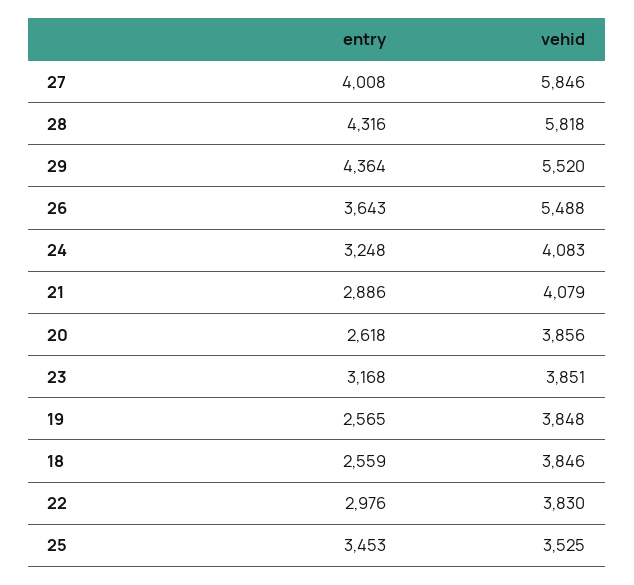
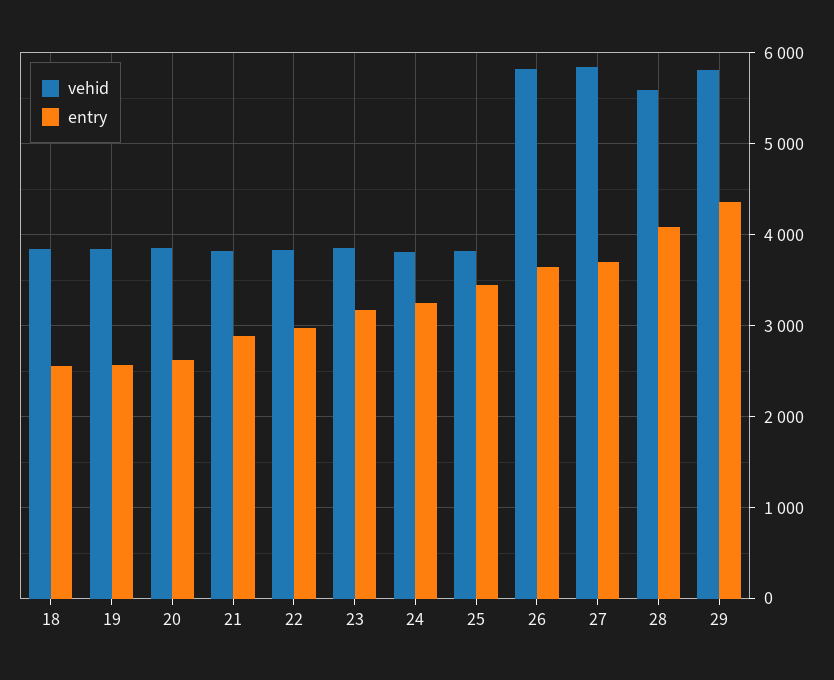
entry, 27: 4008 -> 3700
entry, 28: 4316 -> 4100
vehid, 28: 5818 -> 5600
vehid, 29: 5520 -> 5800
vehid, 26: 5488 -> 5800
vehid, 24: 4083 -> 3800
vehid, 21: 4079 -> 3800
vehid, 25: 3525 -> 3800

